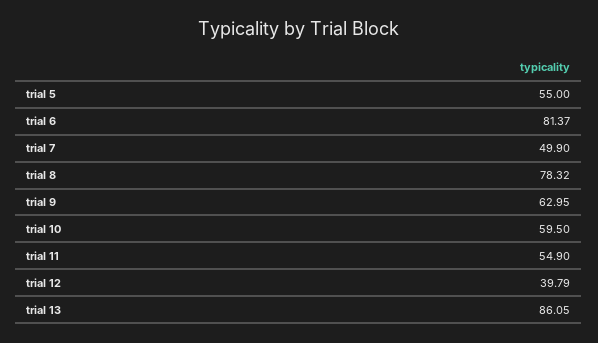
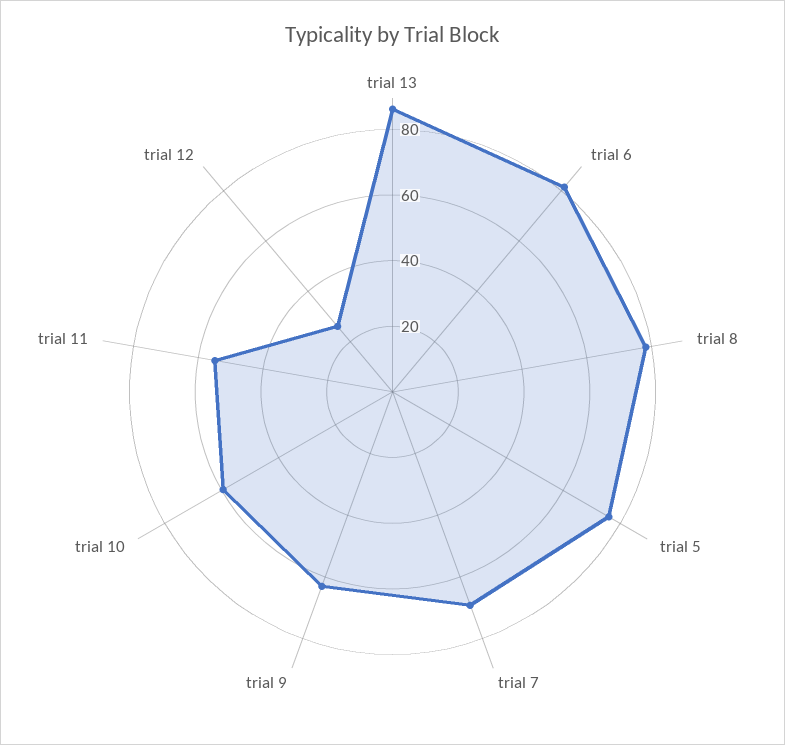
trial 5: 55 -> 75
trial 7: 49.9 -> 70
trial 12: 39.79 -> 25

